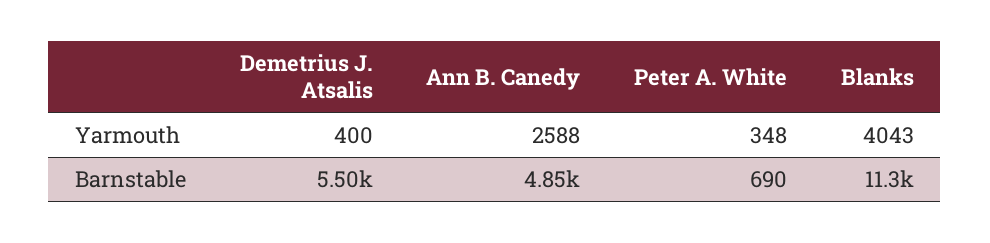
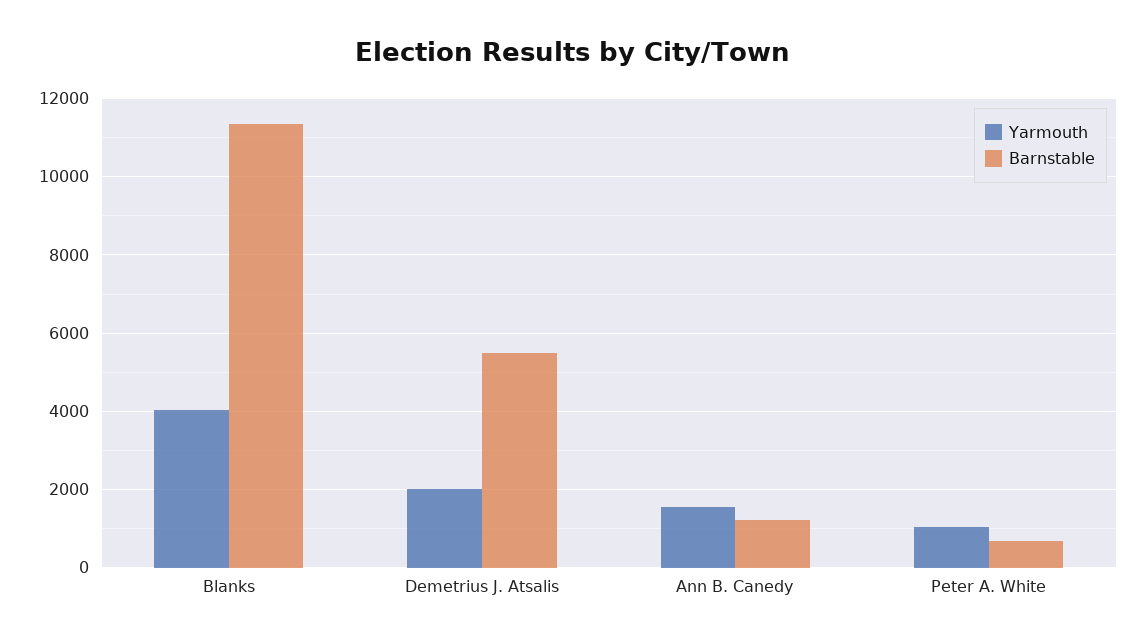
Yarmouth, Demetrius J. Atsalis: 400 -> 2000
Yarmouth, Ann B. Canedy: 2588 -> 1600
Yarmouth, Peter A. White: 348 -> 1000
Barnstable, Ann B. Canedy: 4850 -> 1200

